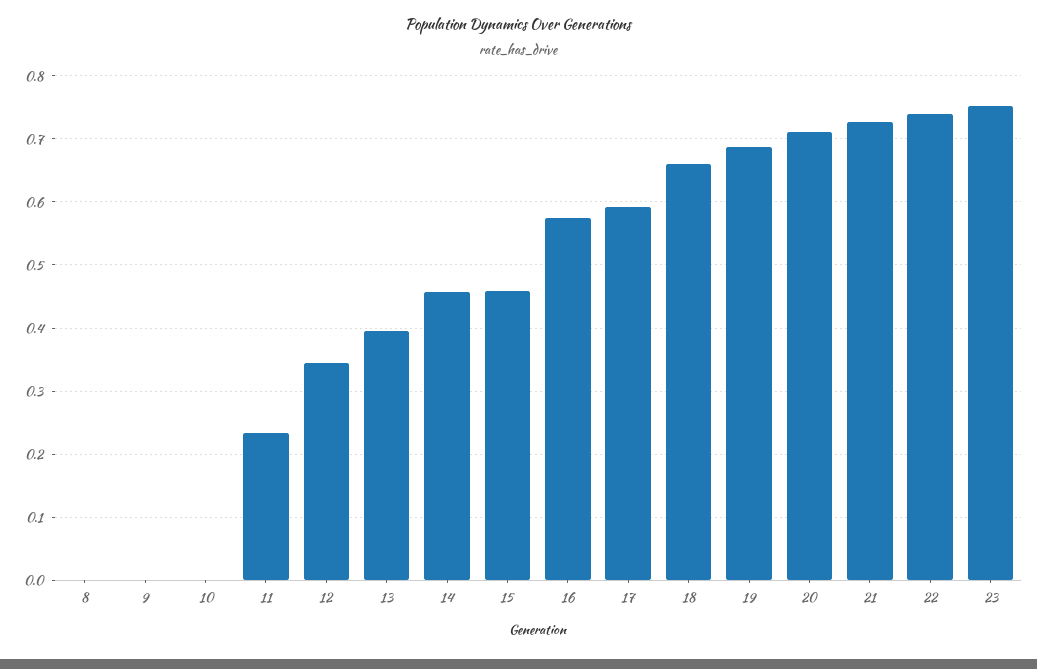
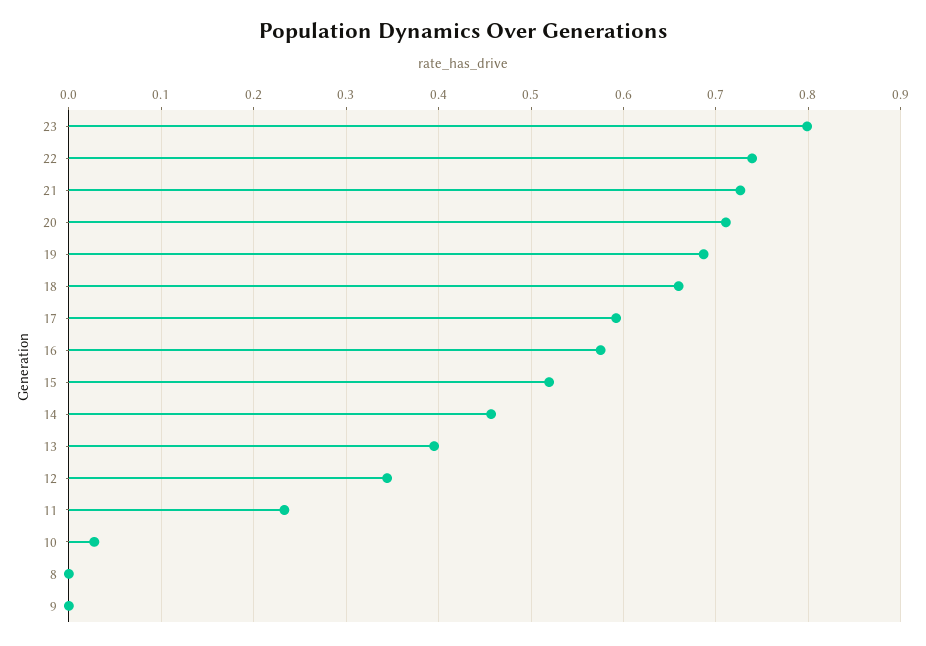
10: 0 -> 0.03
15: 0.46 -> 0.52
23: 0.75 -> 0.8

